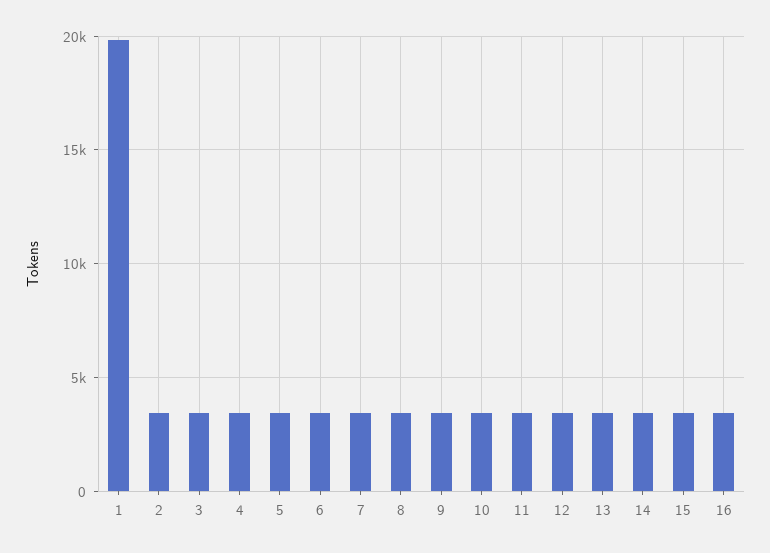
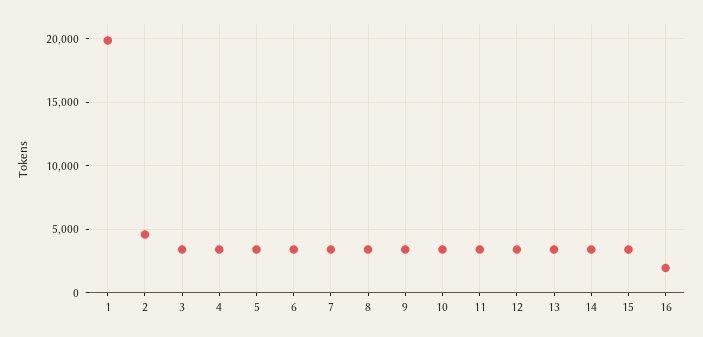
2: 3500 -> 4500
16: 3500 -> 2000

